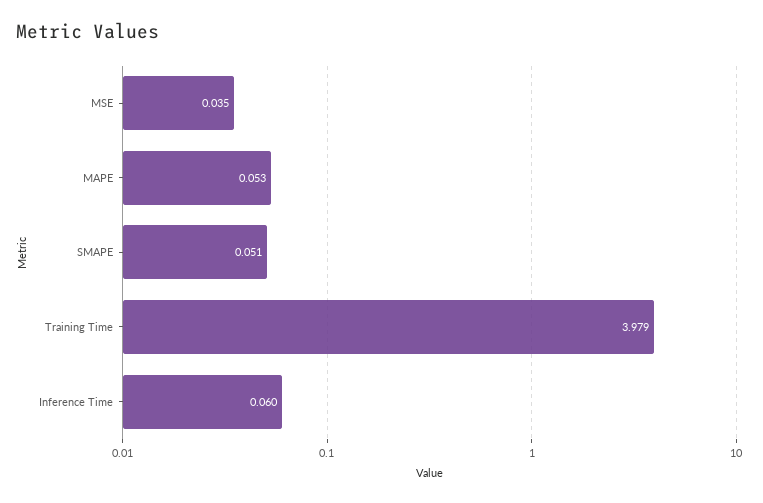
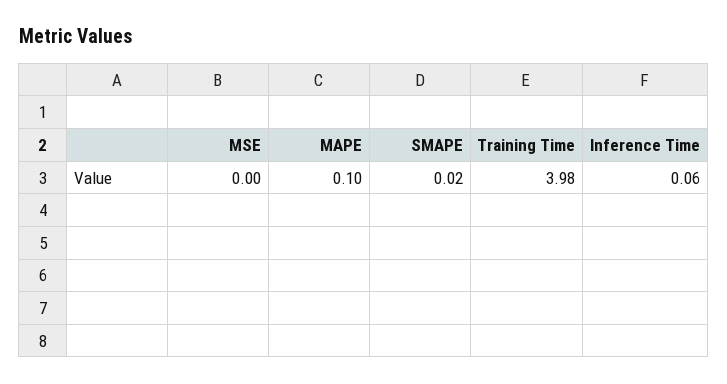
MSE: 0.035 -> 0
MAPE: 0.053 -> 0.1
SMAPE: 0.051 -> 0.02

